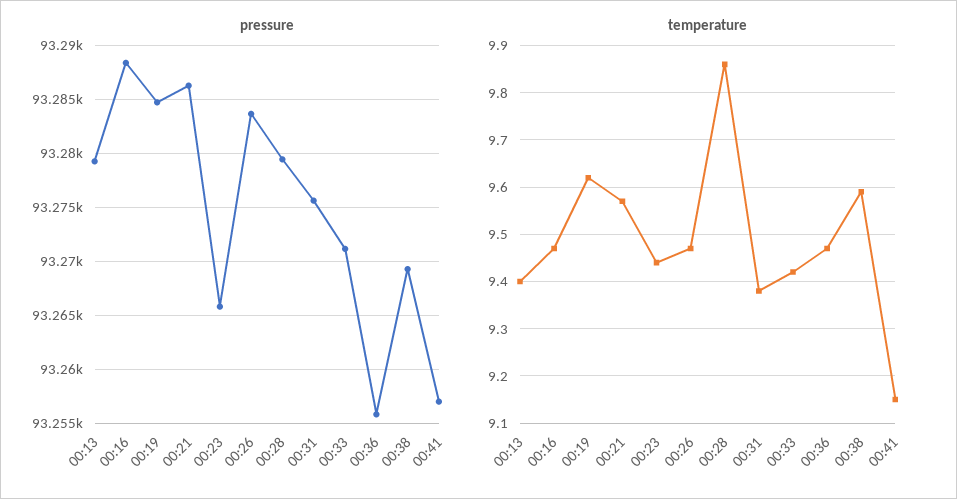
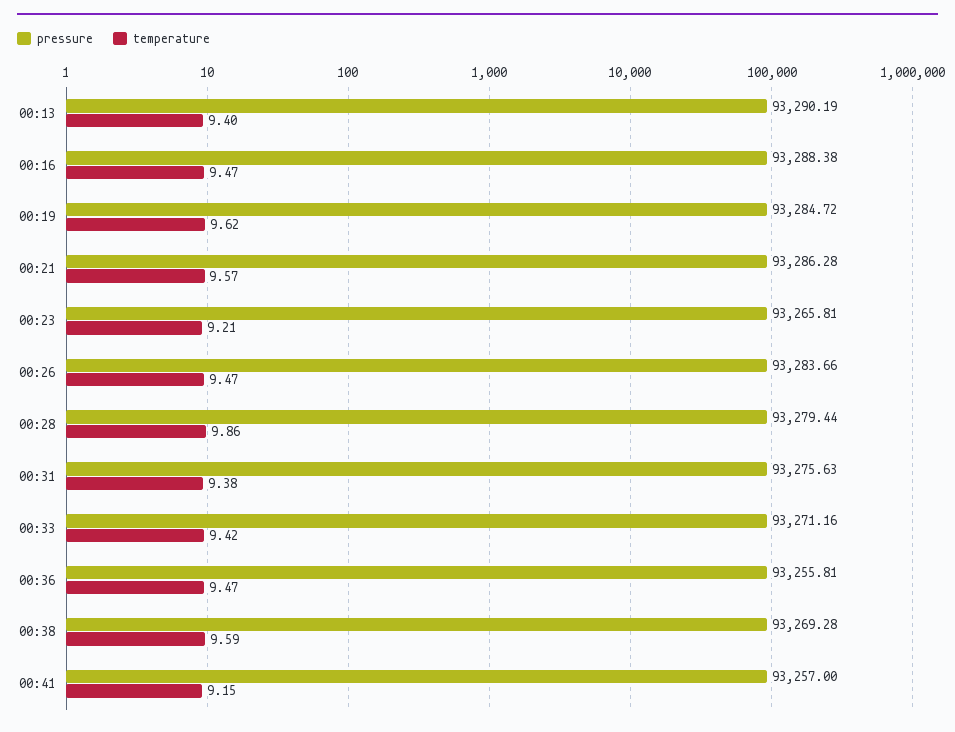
pressure, 00:13: 93279 -> 93290.19
temperature, 00:23: 9.45 -> 9.21

